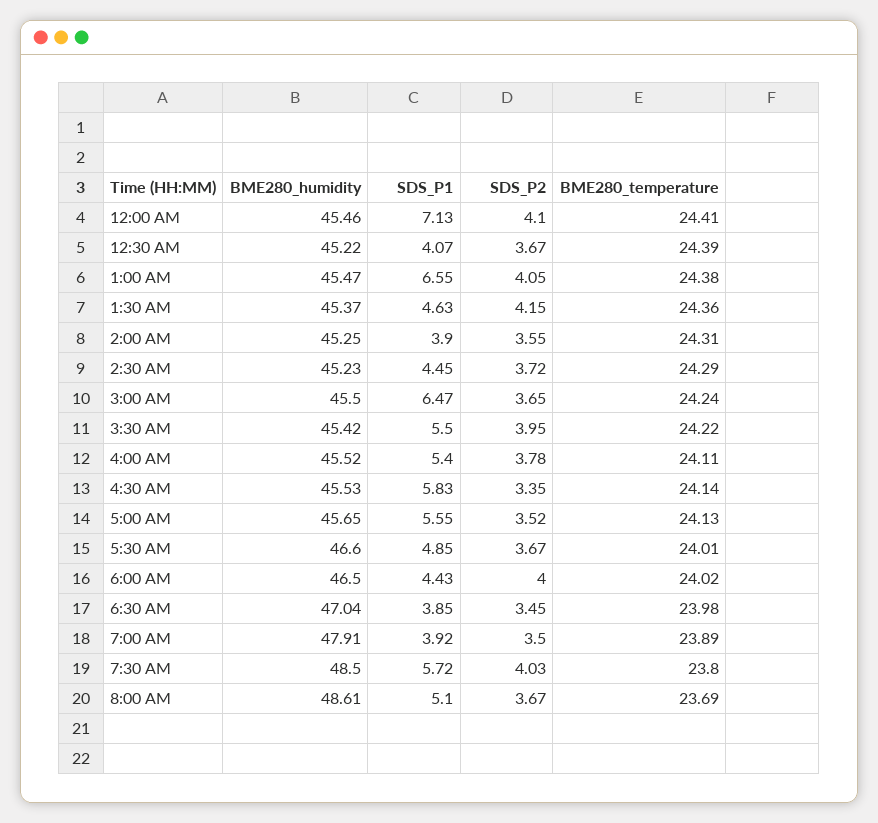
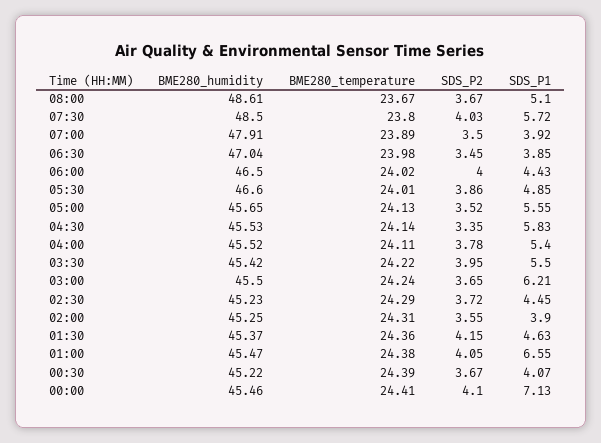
SDS_P1, 3:00 AM: 6.47 -> 6.21
SDS_P2, 5:30 AM: 3.67 -> 3.86
BME280_temperature, 8:00 AM: 23.69 -> 23.67

